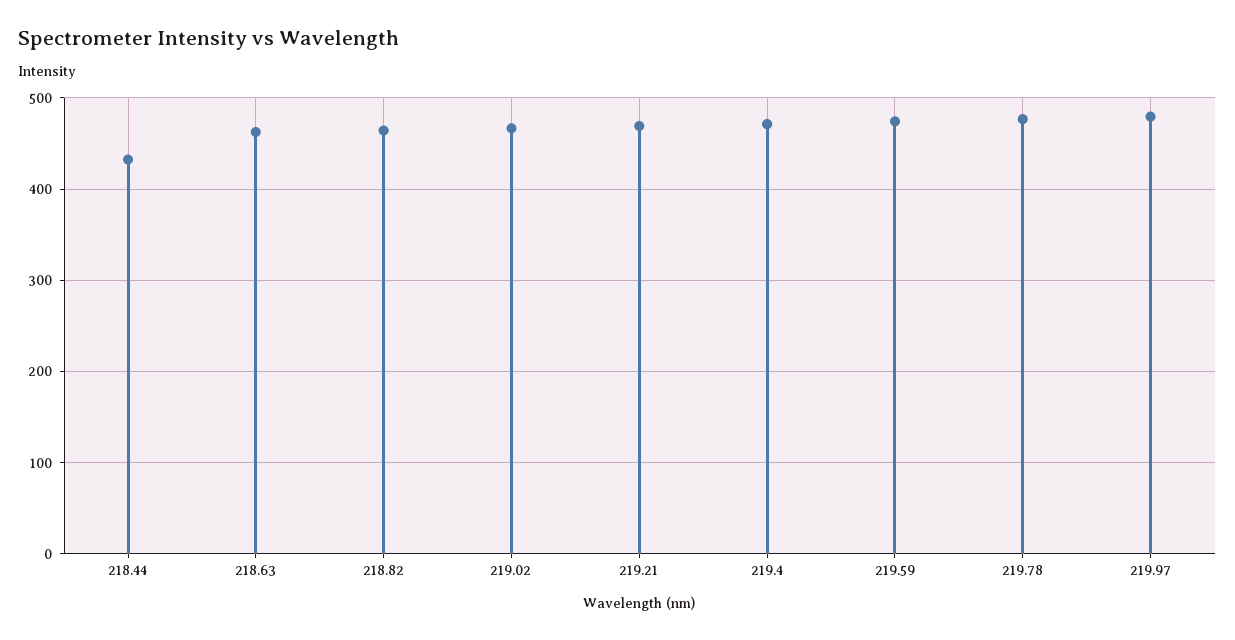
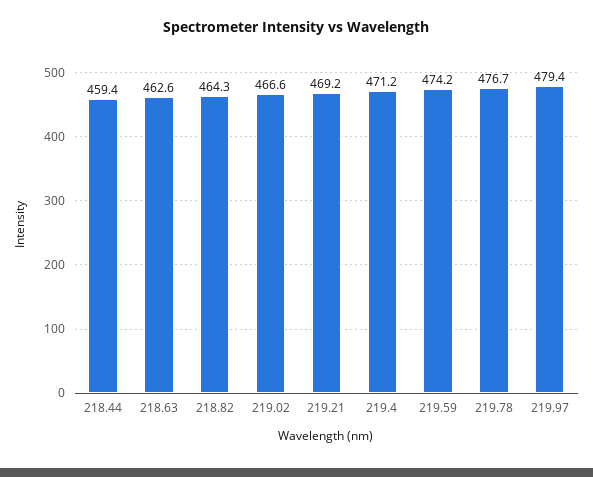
218.44: 430 -> 459.4

